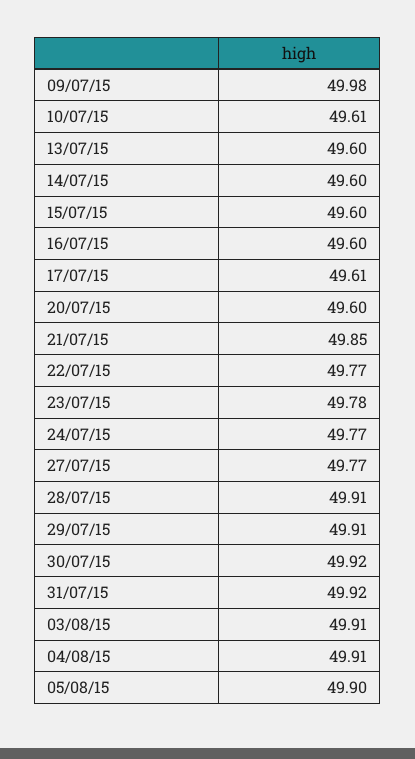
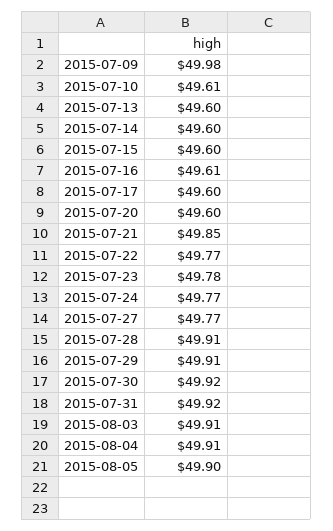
16/07/15: 49.6 -> 49.61
17/07/15: 49.61 -> 49.6

